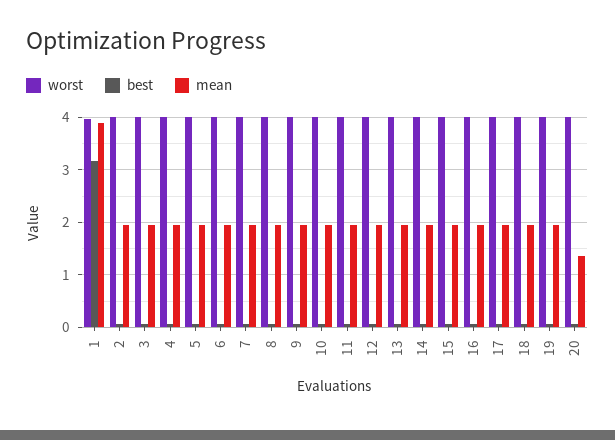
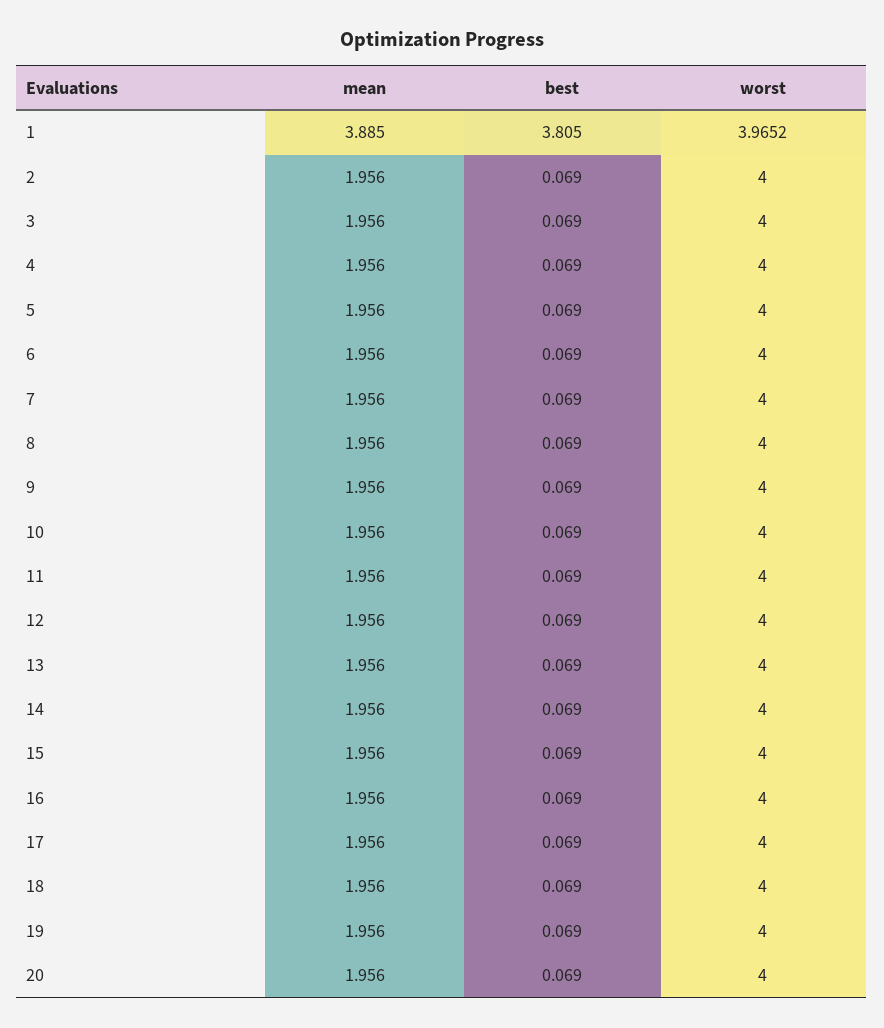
best, 1: 3.2 -> 3.805
mean, 20: 1.4 -> 1.956

